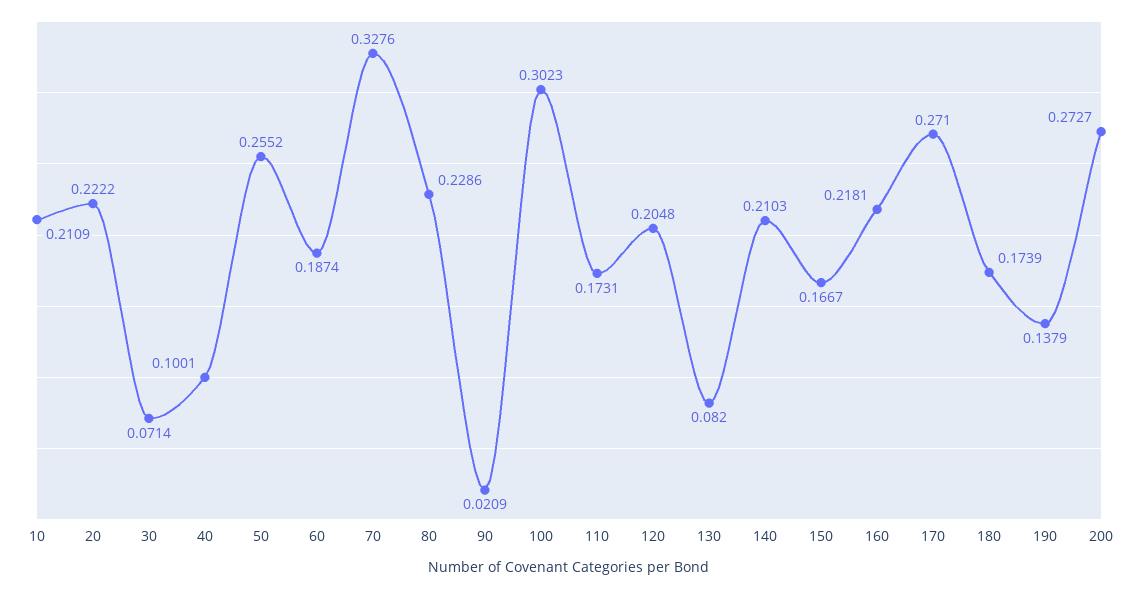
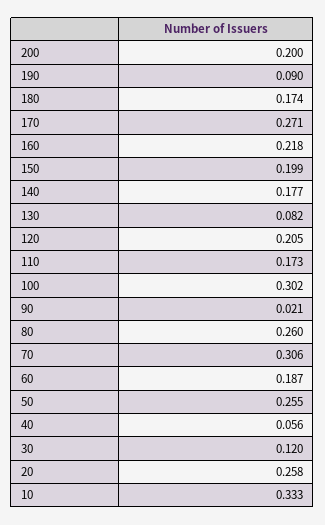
10: 0.2109 -> 0.333
20: 0.2222 -> 0.258
30: 0.0714 -> 0.12
40: 0.1001 -> 0.056
70: 0.3276 -> 0.306
80: 0.2286 -> 0.26
140: 0.2103 -> 0.177
150: 0.1667 -> 0.199
190: 0.1379 -> 0.09
200: 0.2727 -> 0.2

